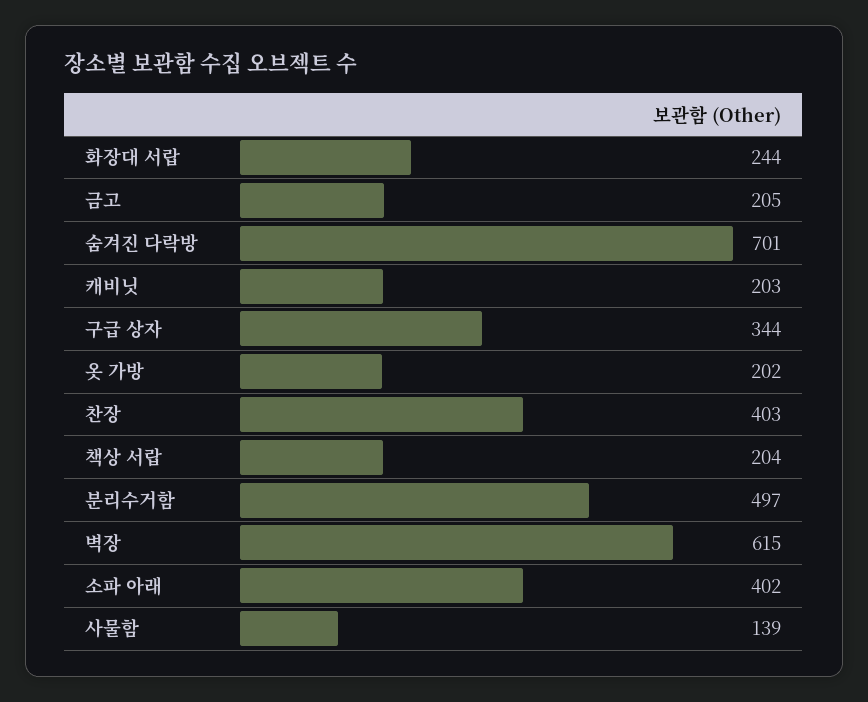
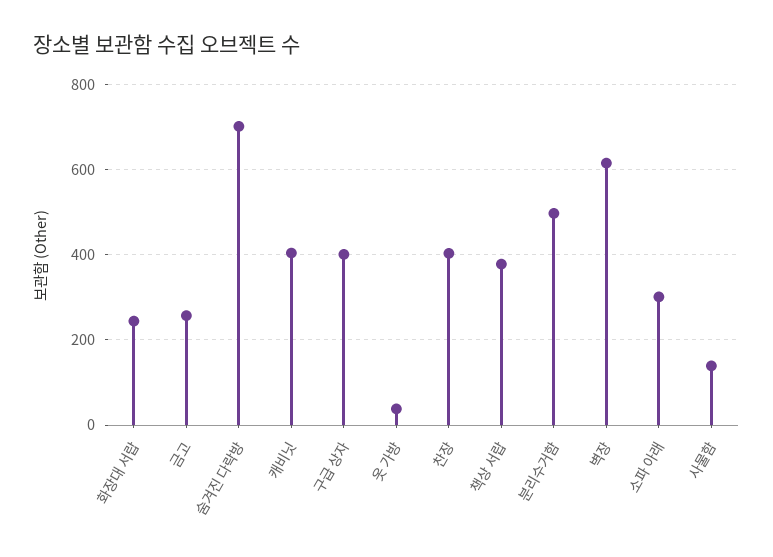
금고: 205 -> 260
캐비닛: 203 -> 400
구급 상자: 344 -> 400
옷 가방: 202 -> 40
책상 서랍: 204 -> 380
소파 아래: 402 -> 300

